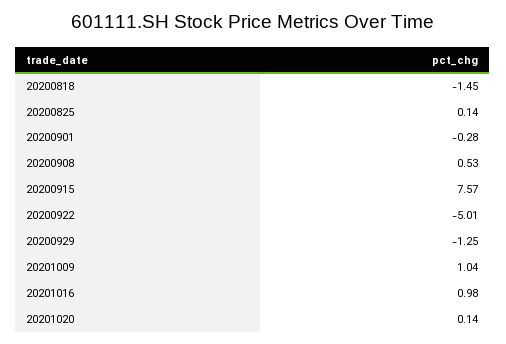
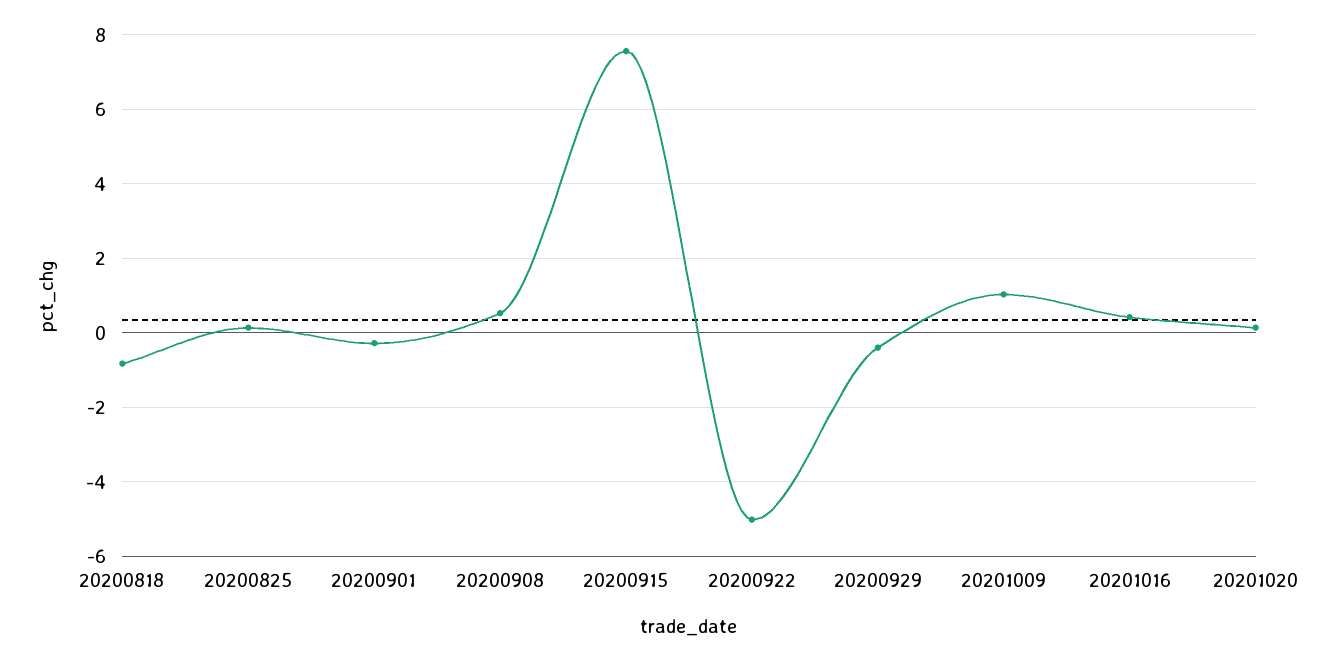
20200818: -1.45 -> -0.8
20200929: -1.25 -> -0.4
20201016: 0.98 -> 0.4

